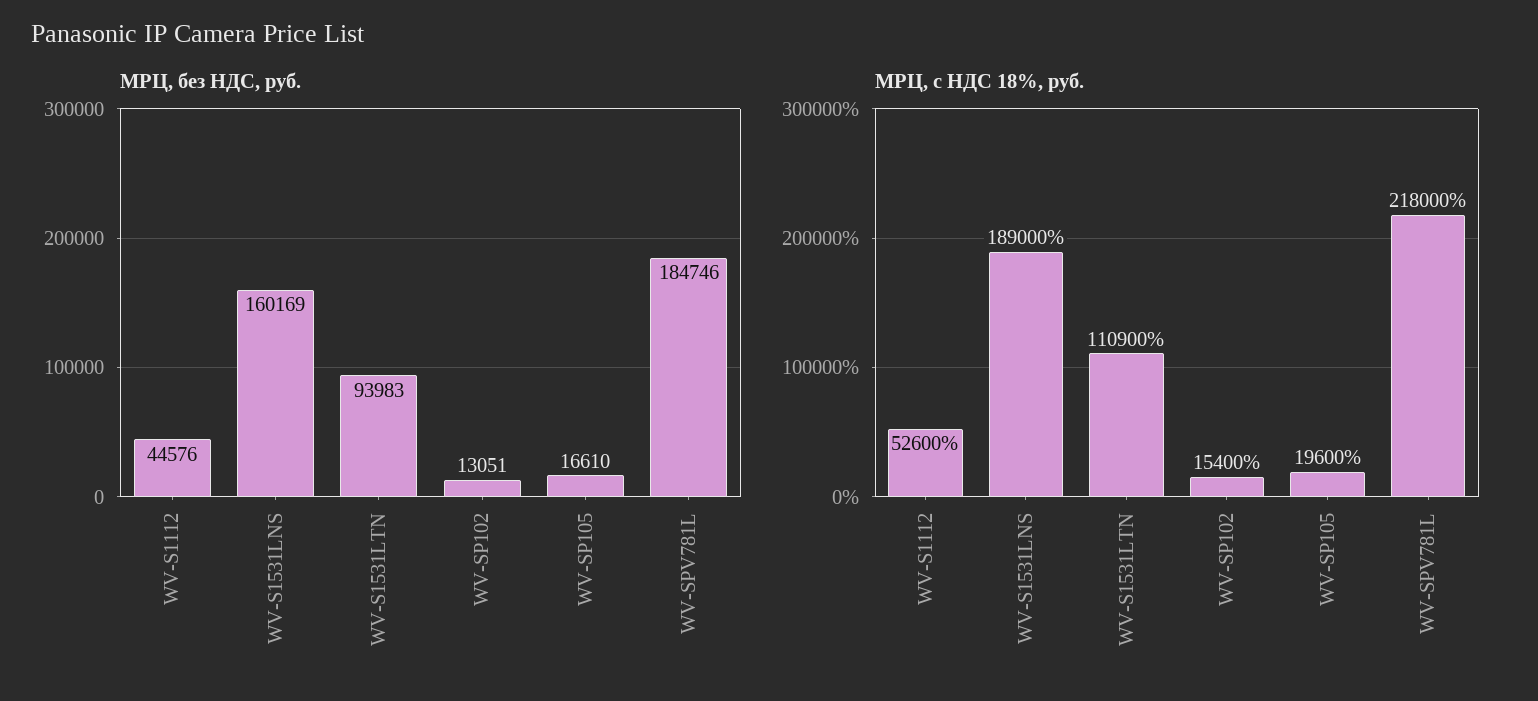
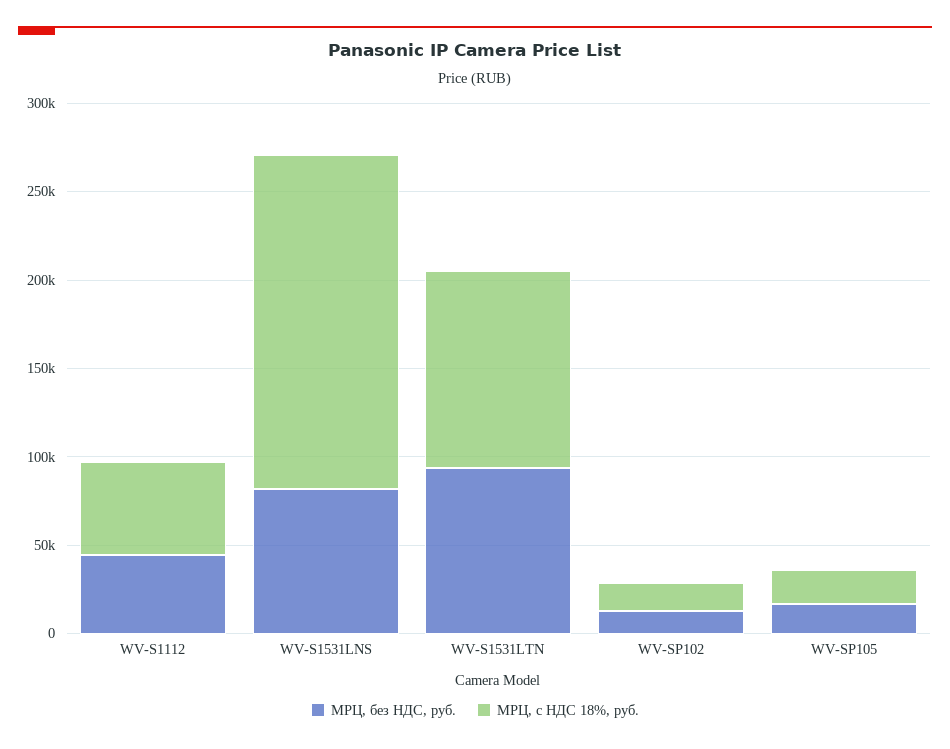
МРЦ, без НДС, руб., WV-S1531LNS: 160169 -> 80000
МРЦ, без НДС, руб., WV-SPV781L: 184746 -> none
МРЦ, с НДС 18%, руб., WV-SPV781L: 218000 -> none

